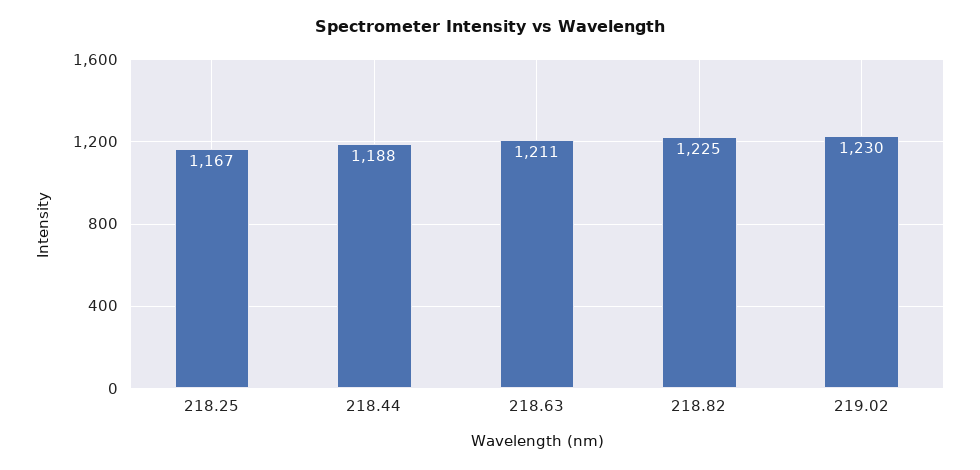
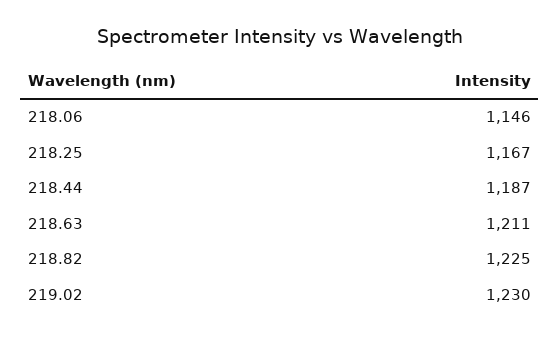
218.44: 1188 -> 1187
218.06: none -> 1146

